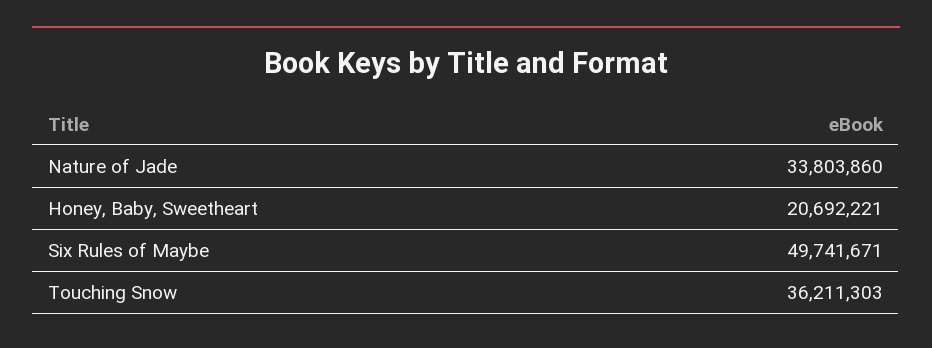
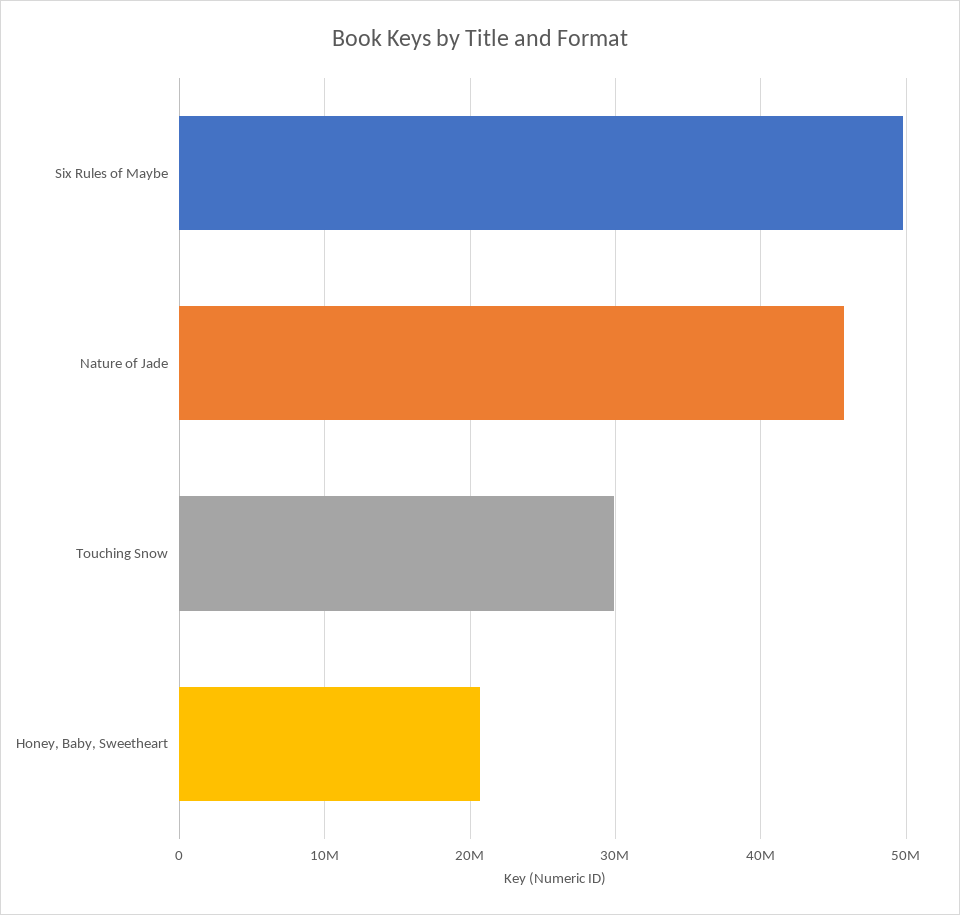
Nature of Jade: 33803860 -> 46000000
Touching Snow: 36211303 -> 30000000

